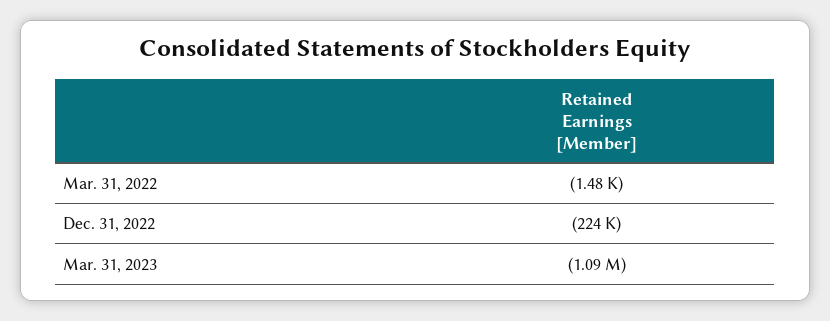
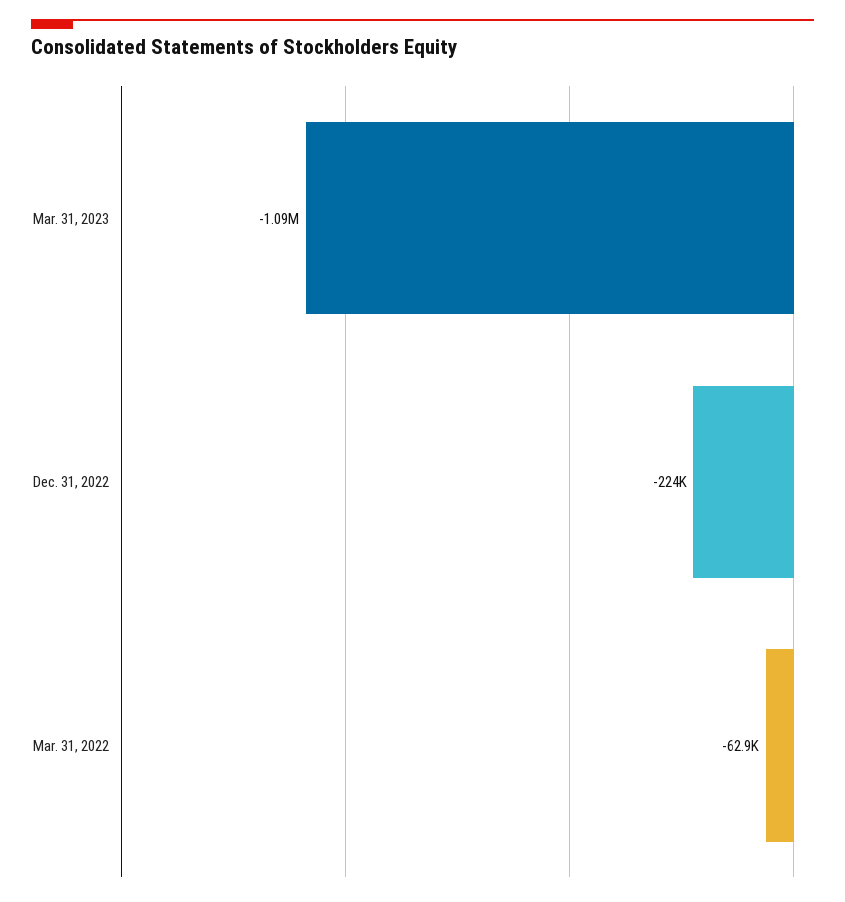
Mar. 31, 2022: -1480 -> -62900

